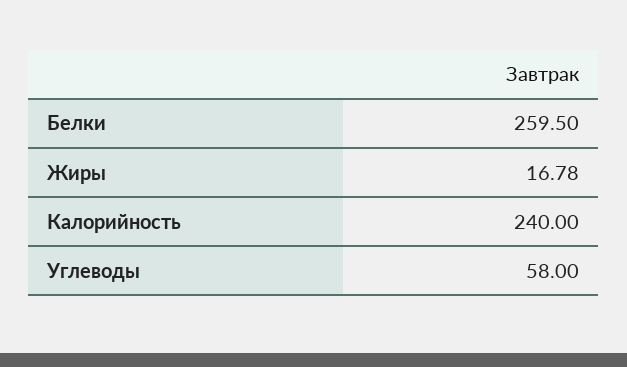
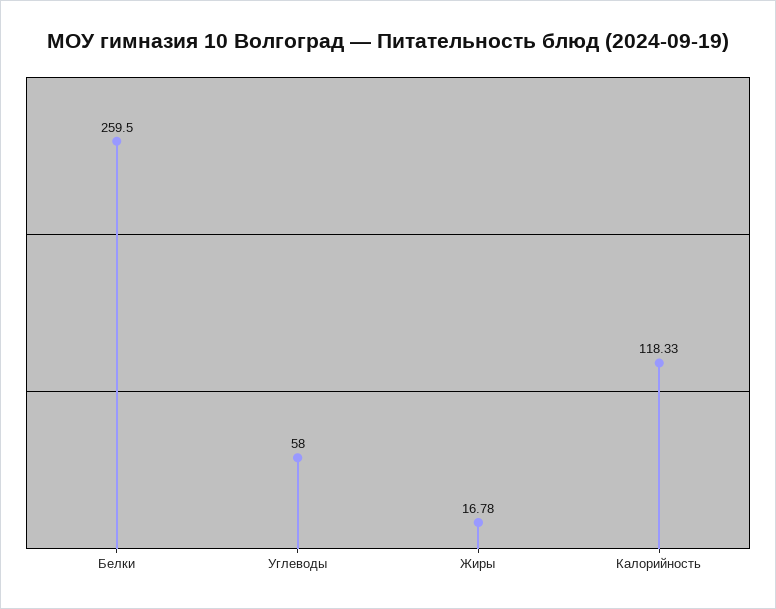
Калорийность: 240 -> 118.33

